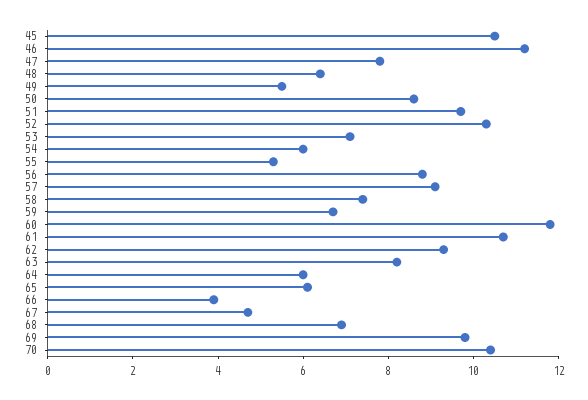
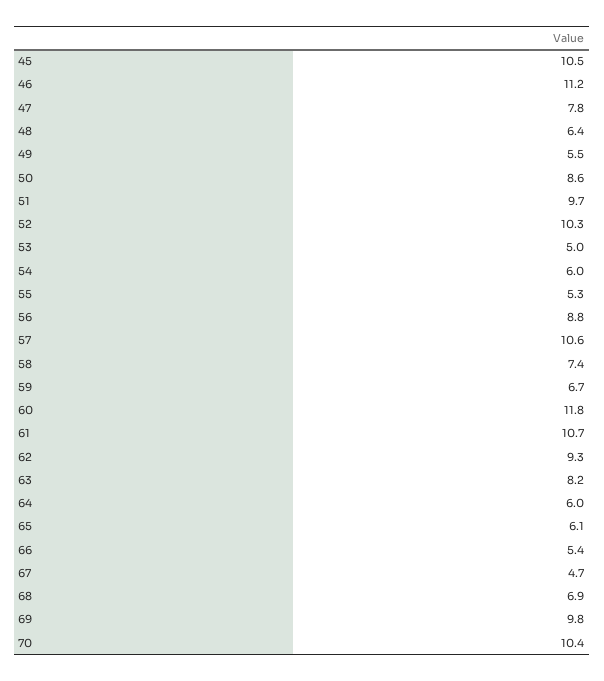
53: 7 -> 5
57: 9 -> 10.6
66: 4 -> 5.4

